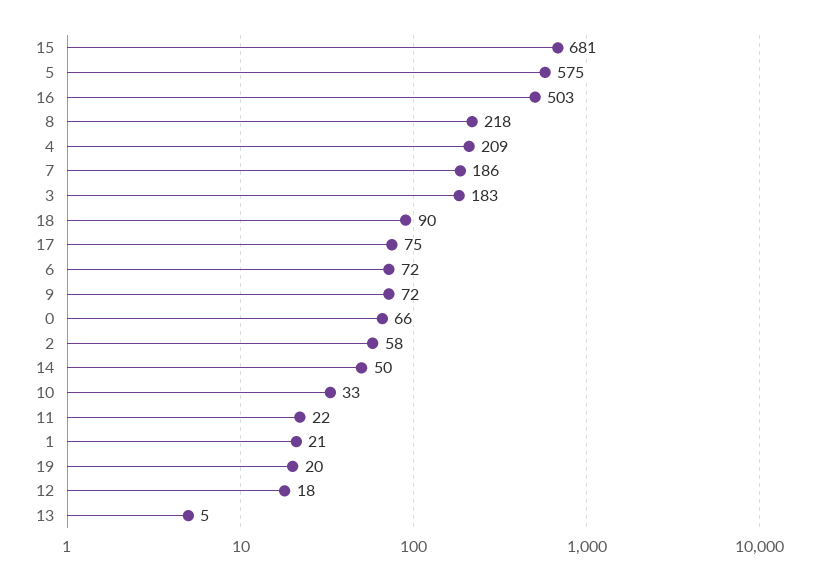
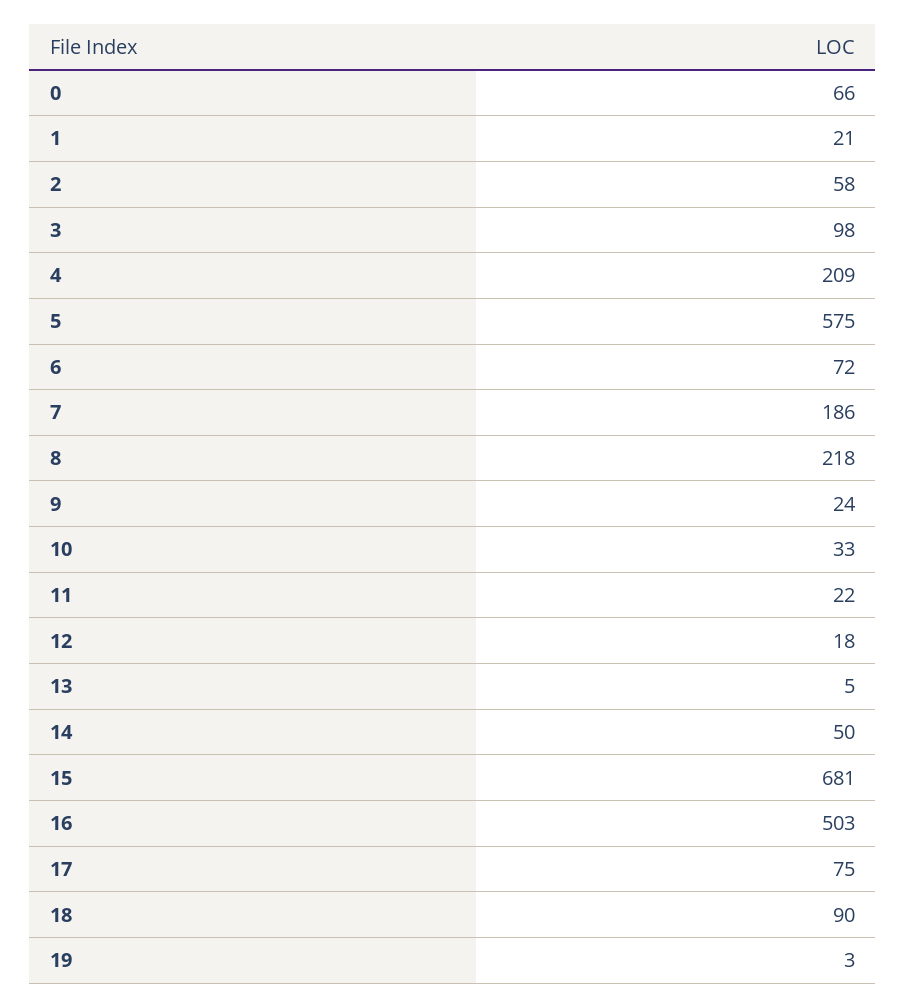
3: 183 -> 98
9: 72 -> 24
19: 20 -> 3

